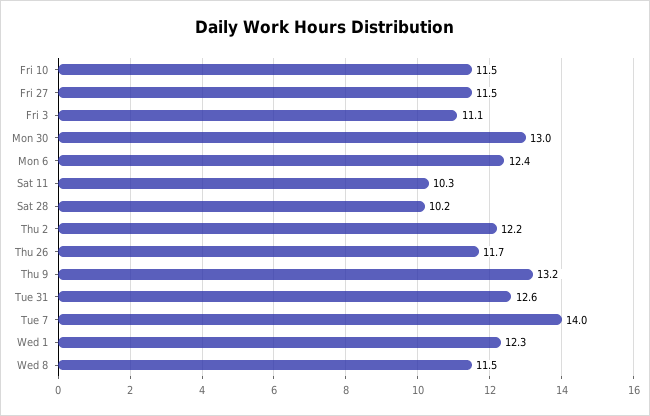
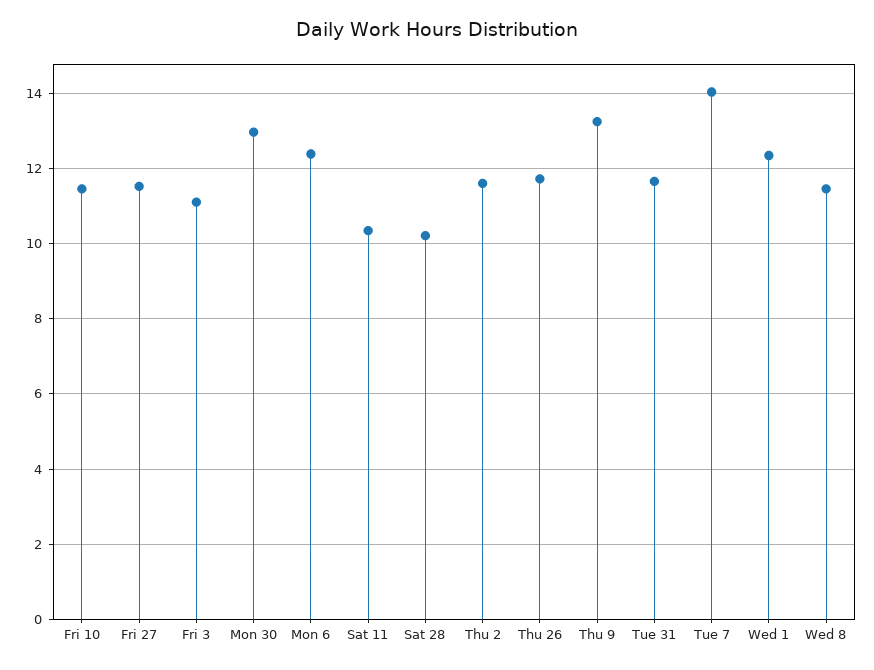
Thu 2: 12.2 -> 11.6
Tue 31: 12.6 -> 11.6

